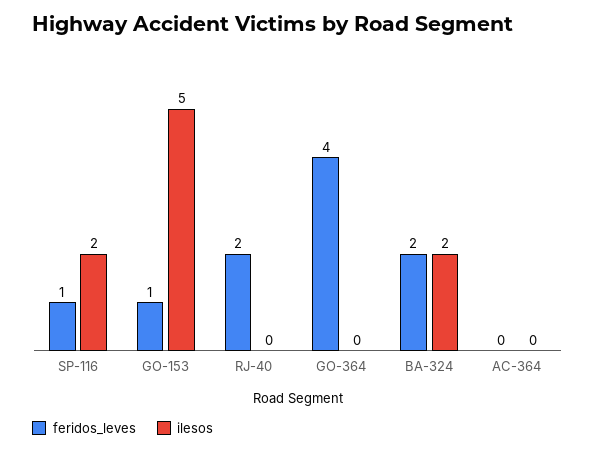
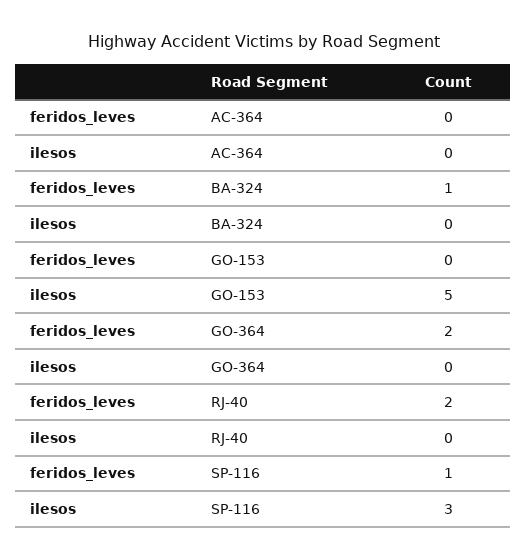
ilesos, SP-116: 2 -> 3
feridos_leves, GO-153: 1 -> 0
feridos_leves, GO-364: 4 -> 2
feridos_leves, BA-324: 2 -> 1
ilesos, BA-324: 2 -> 0

